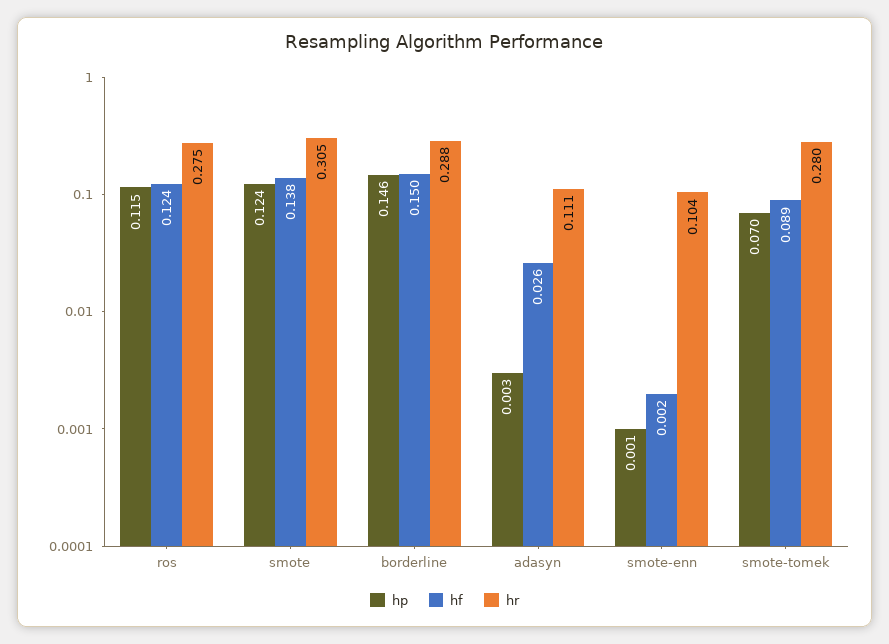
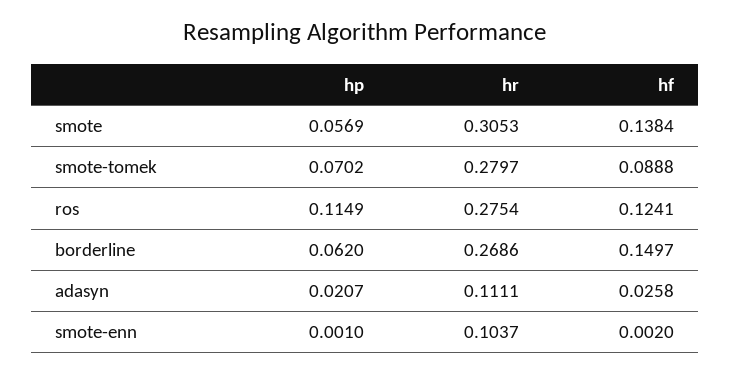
hp, smote: 0.124 -> 0.0569
hp, borderline: 0.146 -> 0.062
hr, borderline: 0.288 -> 0.2686
hp, adasyn: 0.003 -> 0.0207

